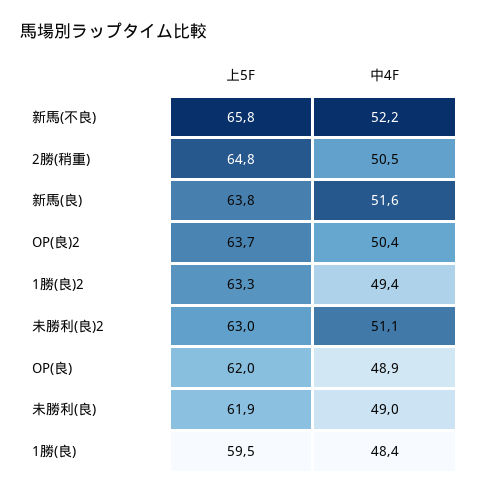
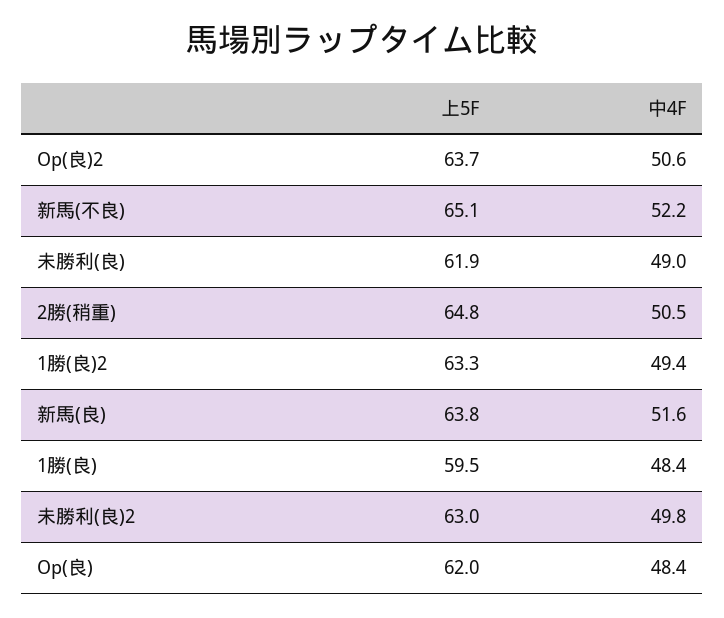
上5F, 新馬(不良): 65.8 -> 65.1
中4F, OP(良)2: 50.4 -> 50.6
中4F, 未勝利(良)2: 51.1 -> 49.8
中4F, OP(良): 48.9 -> 48.4

